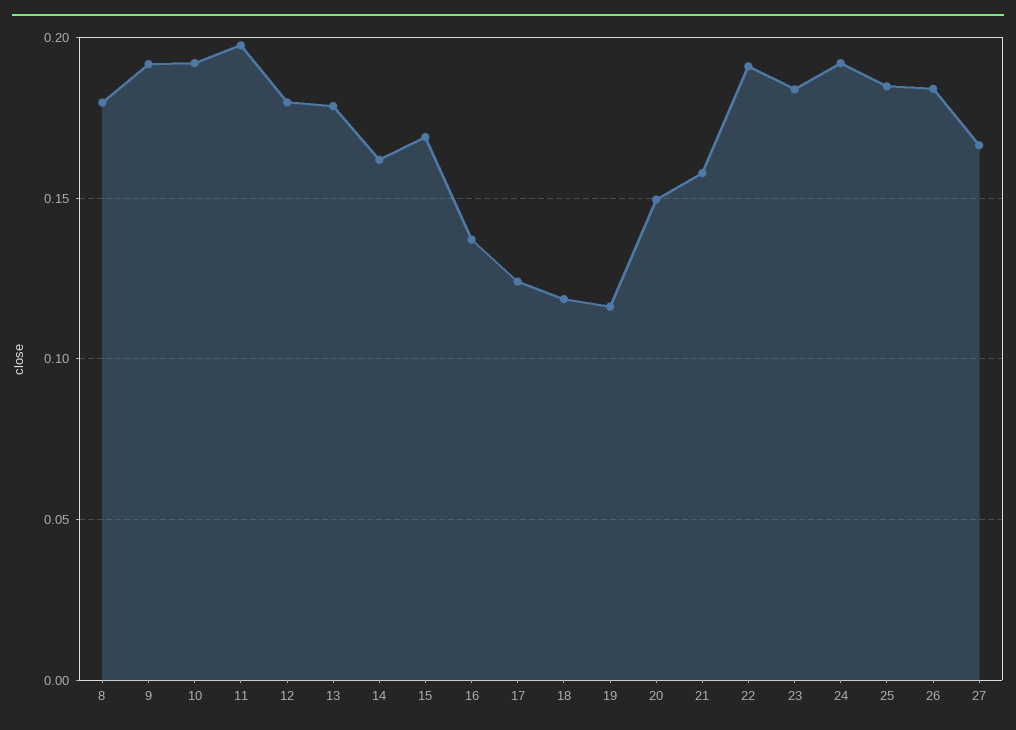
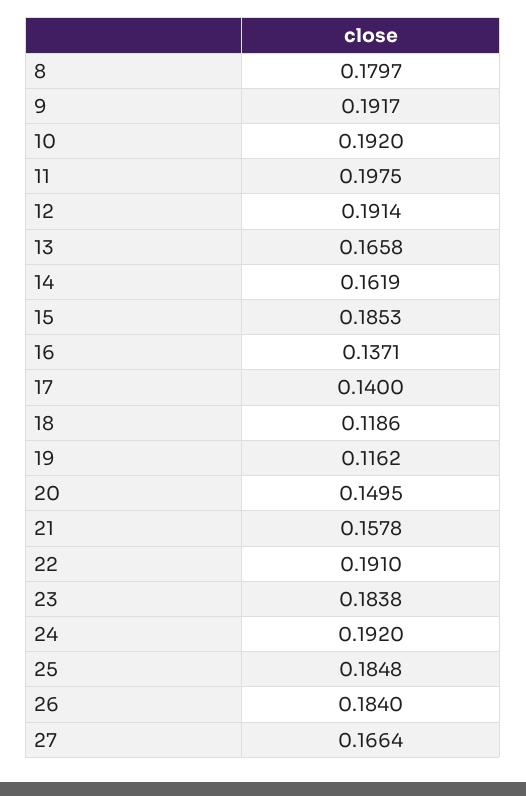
12: 0.18 -> 0.1914
13: 0.18 -> 0.1658
15: 0.17 -> 0.1853
17: 0.125 -> 0.14

